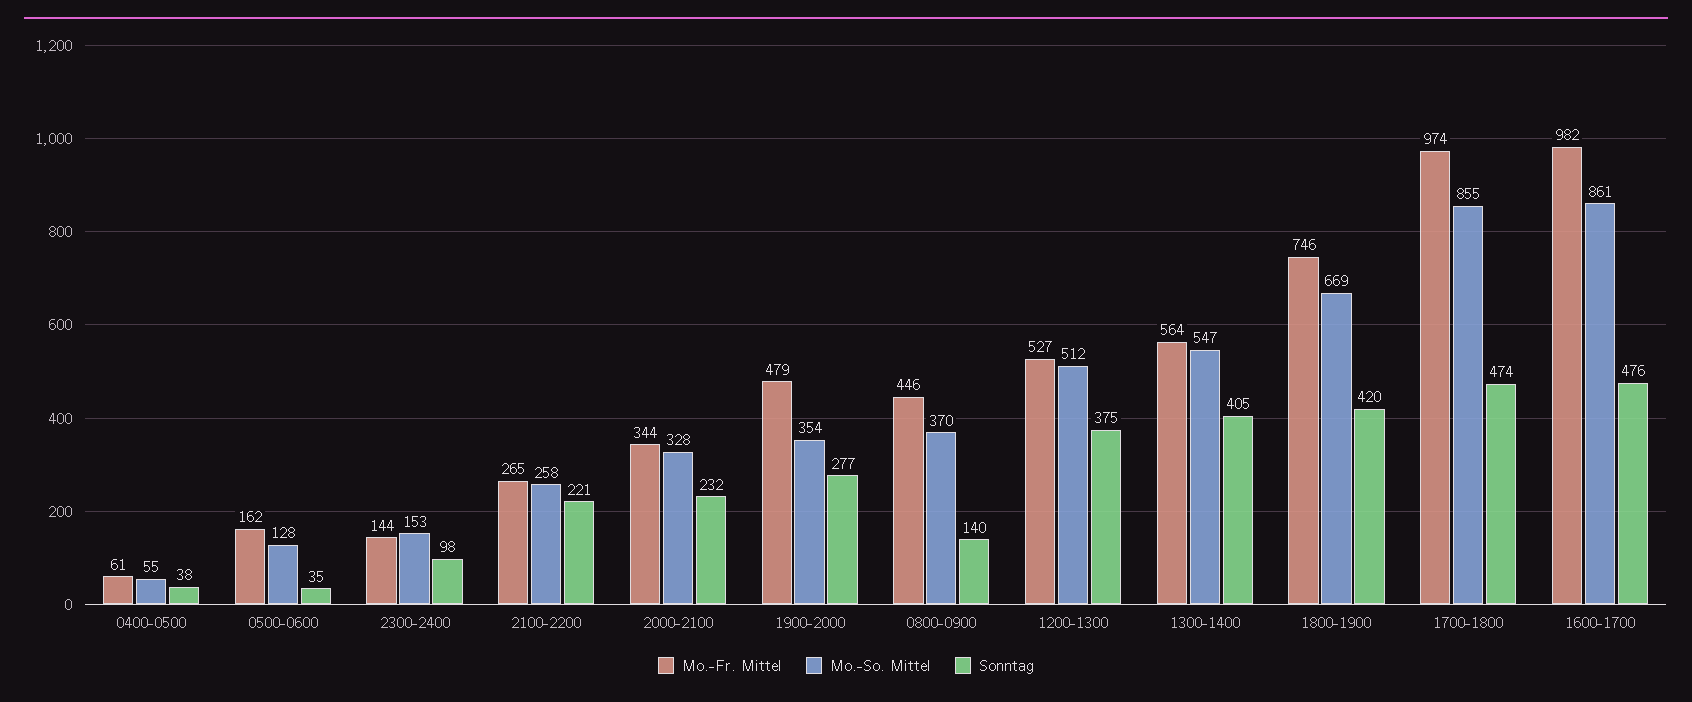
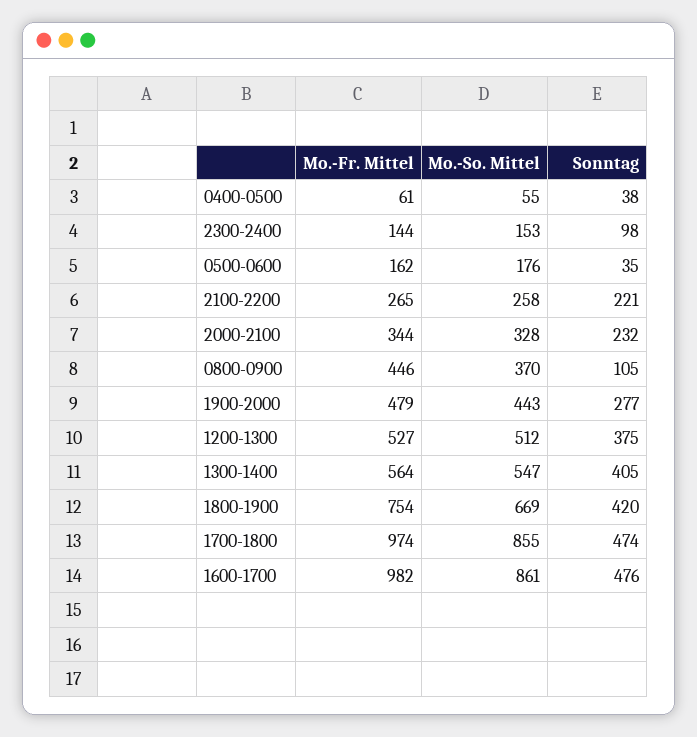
Mo.-So. Mittel, 0500-0600: 128 -> 176
Mo.-So. Mittel, 1900-2000: 354 -> 443
Sonntag, 0800-0900: 140 -> 105
Mo.-Fr. Mittel, 1800-1900: 746 -> 754

